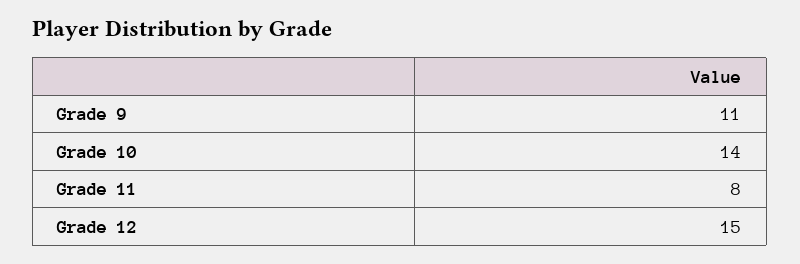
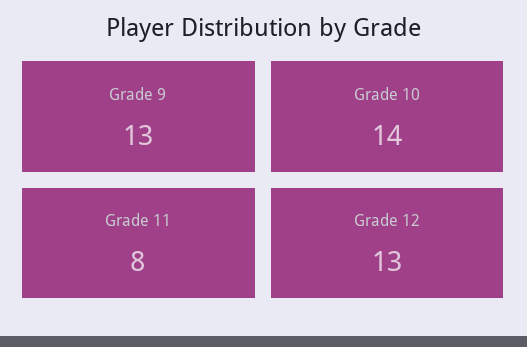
Grade 9: 11 -> 13
Grade 12: 15 -> 13

